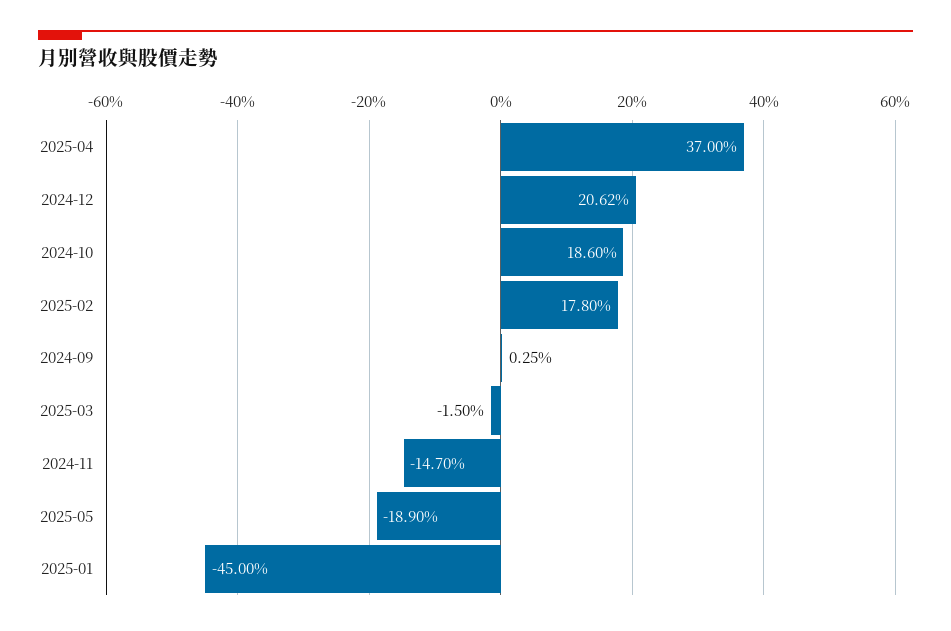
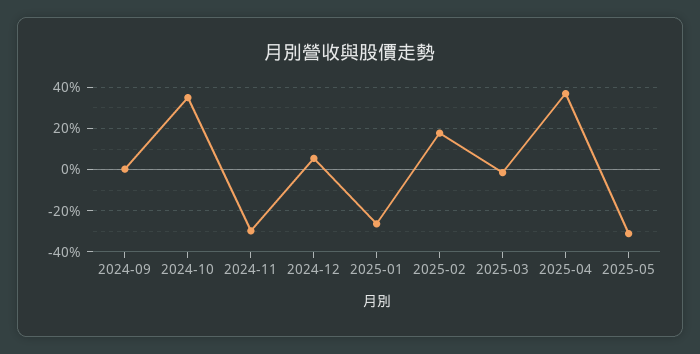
2024-12: 20.62 -> 5
2024-10: 18.6 -> 35
2024-11: -14.7 -> -30
2025-05: -18.9 -> -30
2025-01: -45 -> -25

